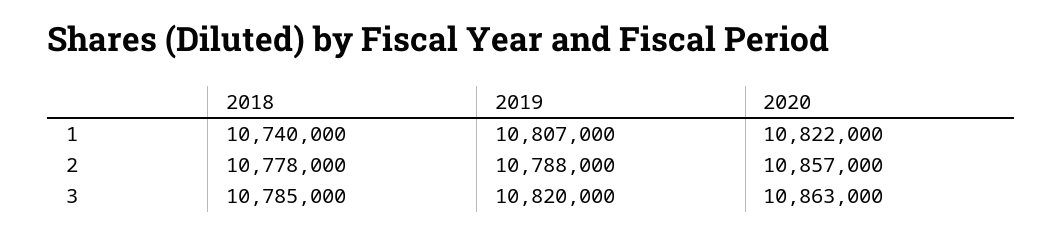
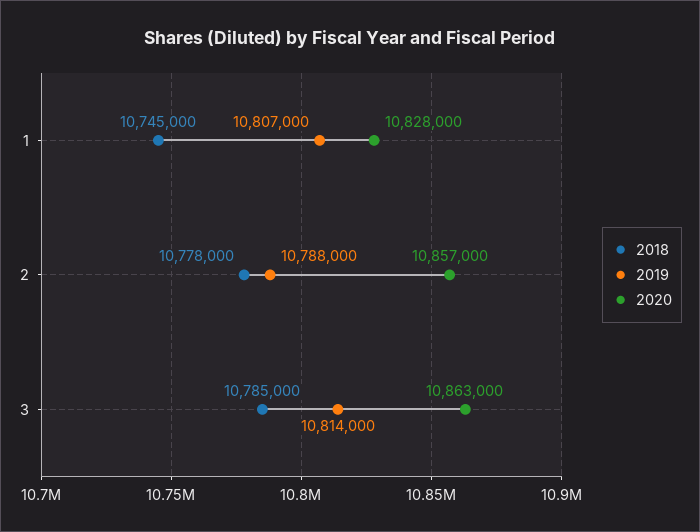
2018, 1: 10740000 -> 10745000
2020, 1: 10822000 -> 10828000
2019, 3: 10820000 -> 10814000

